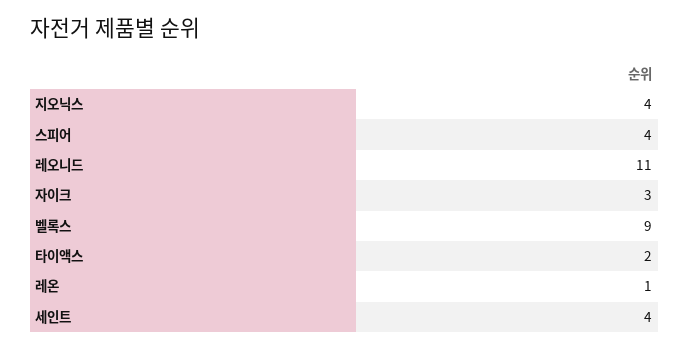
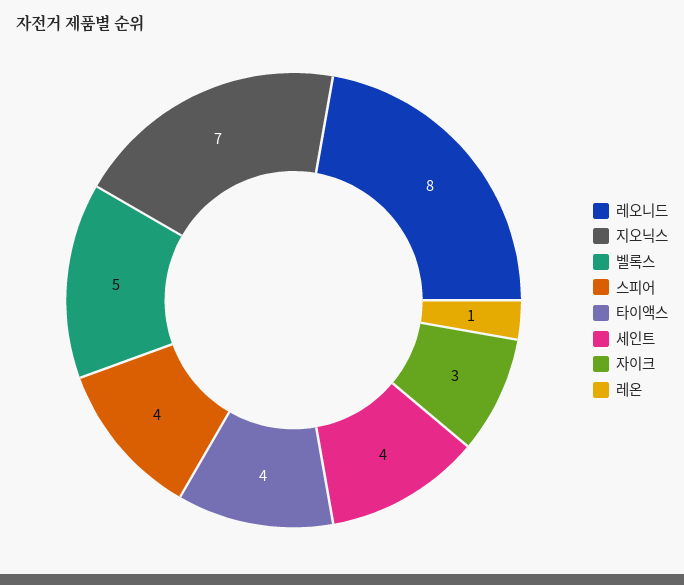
지오닉스: 4 -> 7
레오니드: 11 -> 8
벨록스: 9 -> 5
타이액스: 2 -> 4

